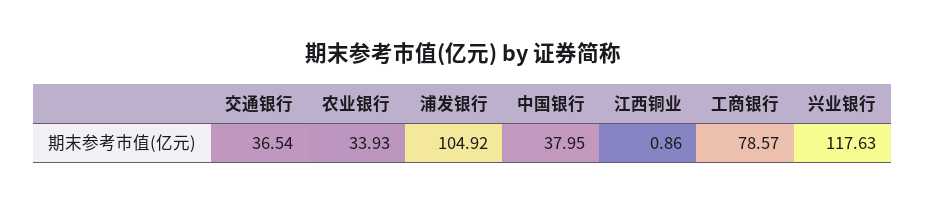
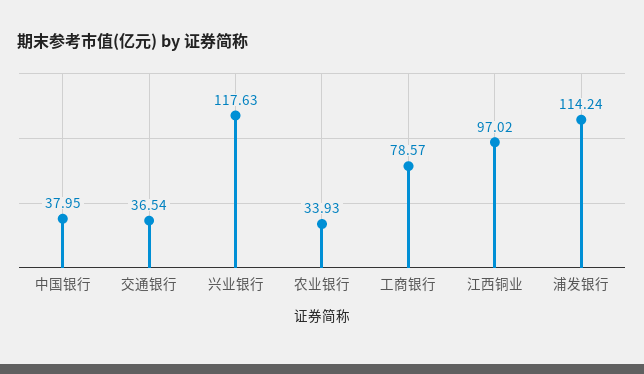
浦发银行: 104.92 -> 114.24
江西铜业: 0.86 -> 97.02

